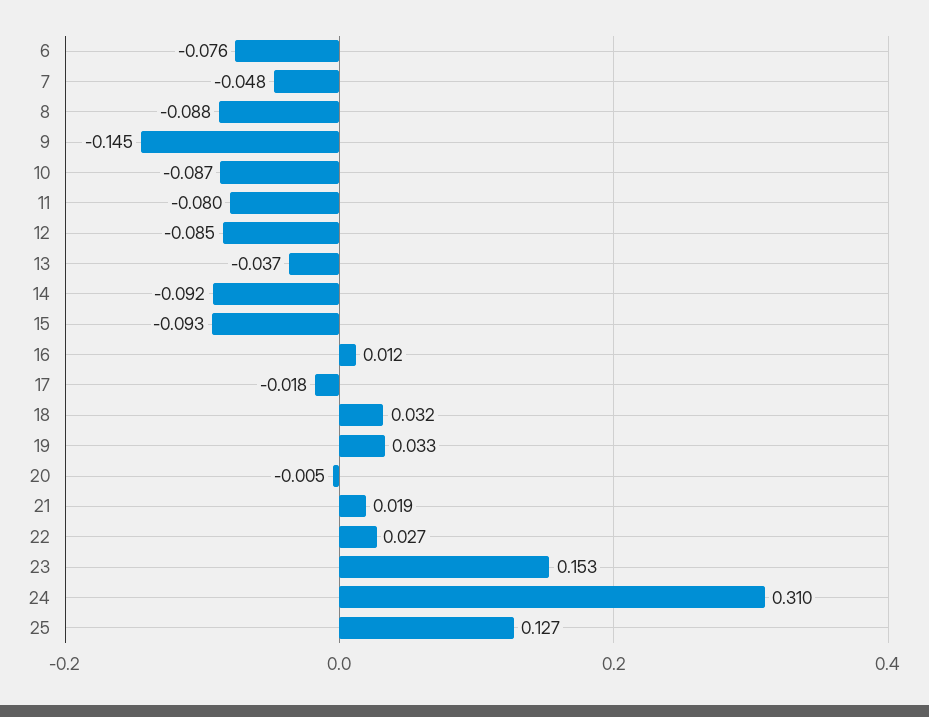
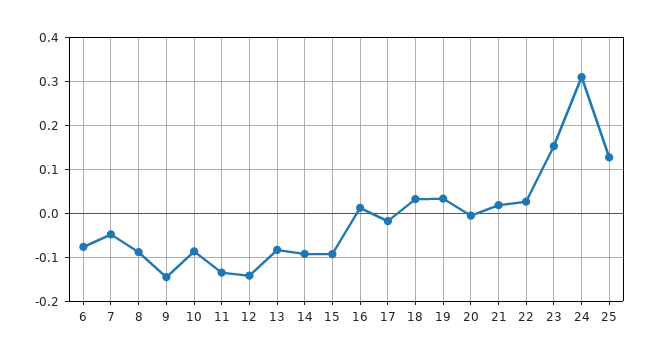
11: -0.08 -> -0.14
12: -0.085 -> -0.14
13: -0.037 -> -0.08

